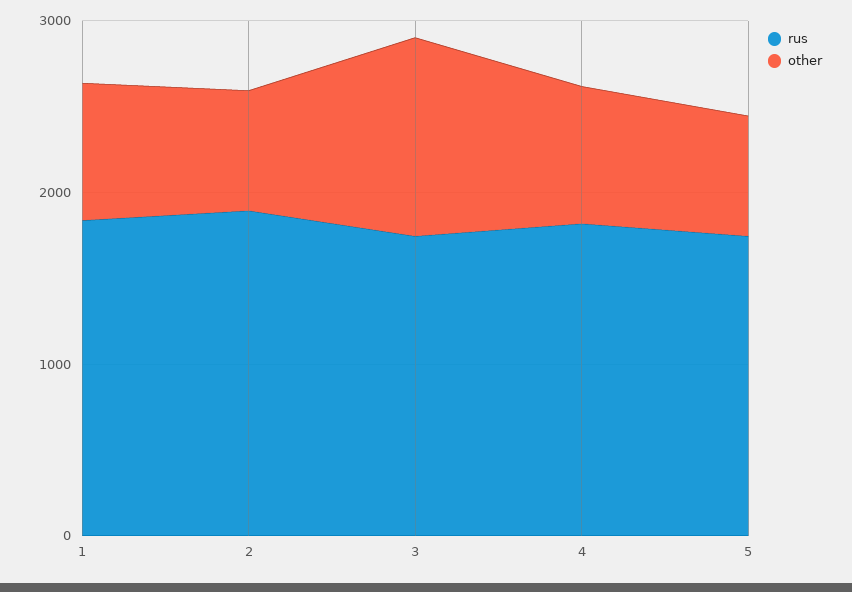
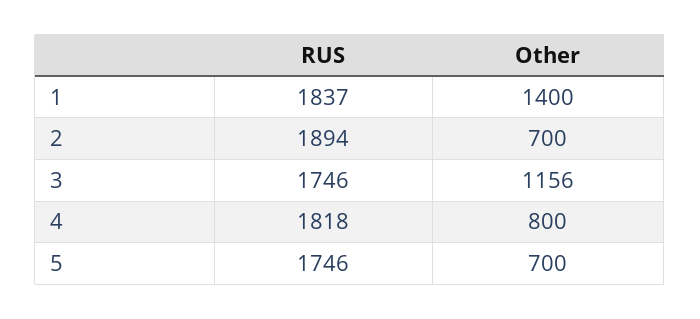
other, 1: 800 -> 1400

